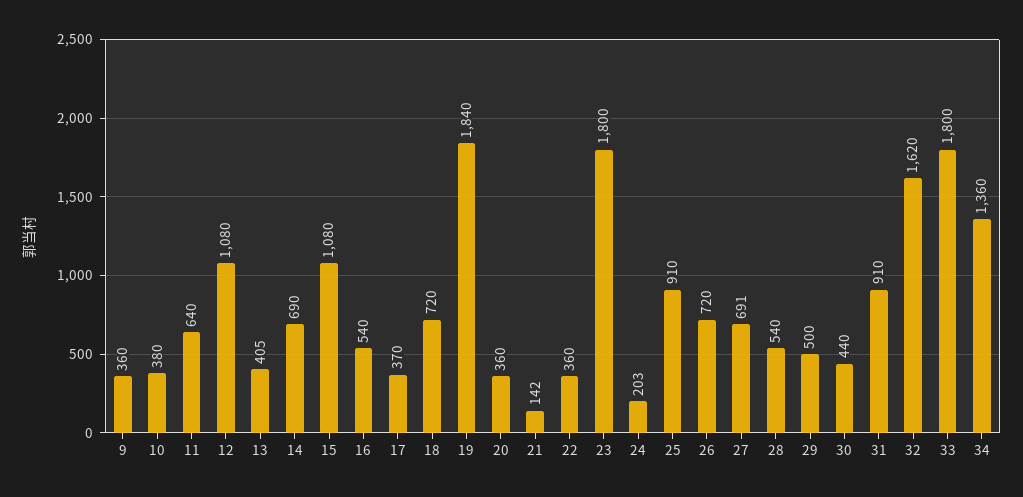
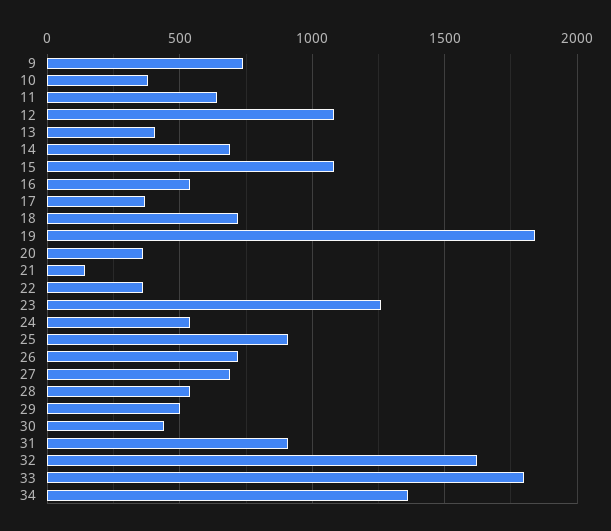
9: 360 -> 750
23: 1800 -> 1250
24: 203 -> 550

